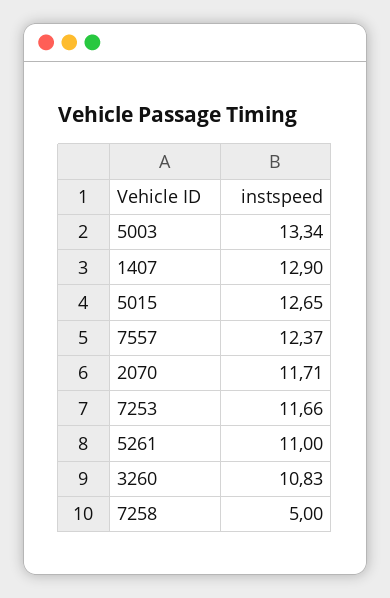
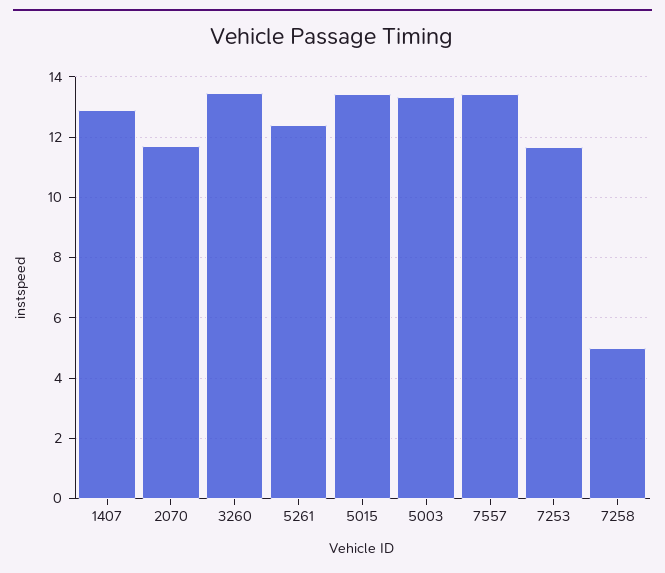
5015: 12.65 -> 13.4
7557: 12.37 -> 13.4
5261: 11 -> 12.4
3260: 10.83 -> 13.4

